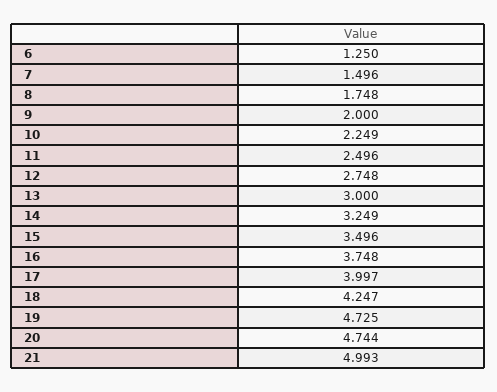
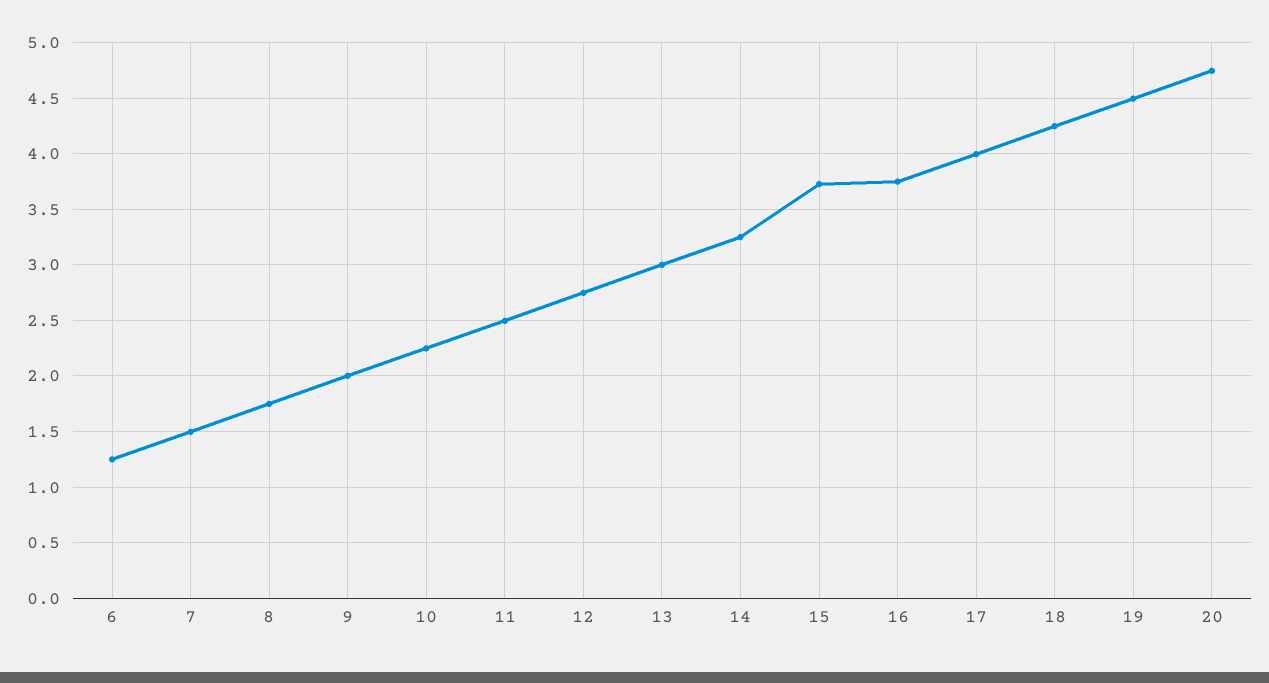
15: 3.496 -> 3.7
19: 4.725 -> 4.5
21: 4.993 -> none

